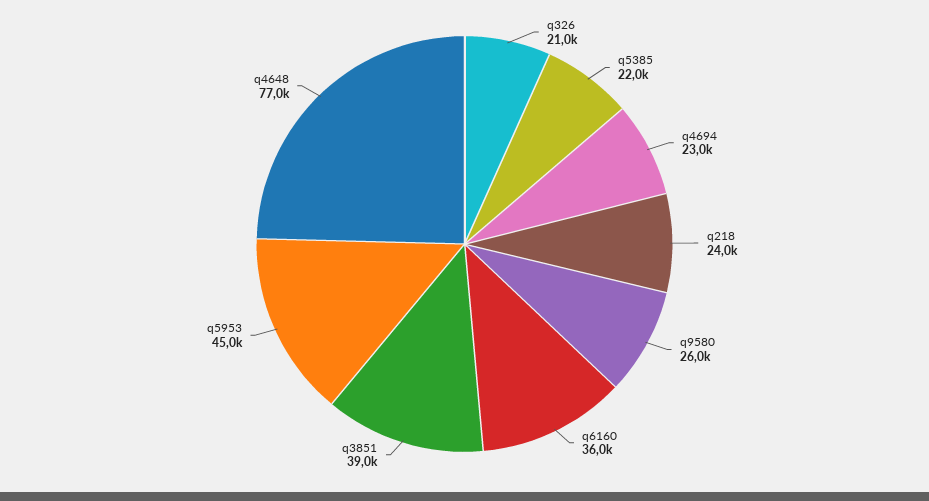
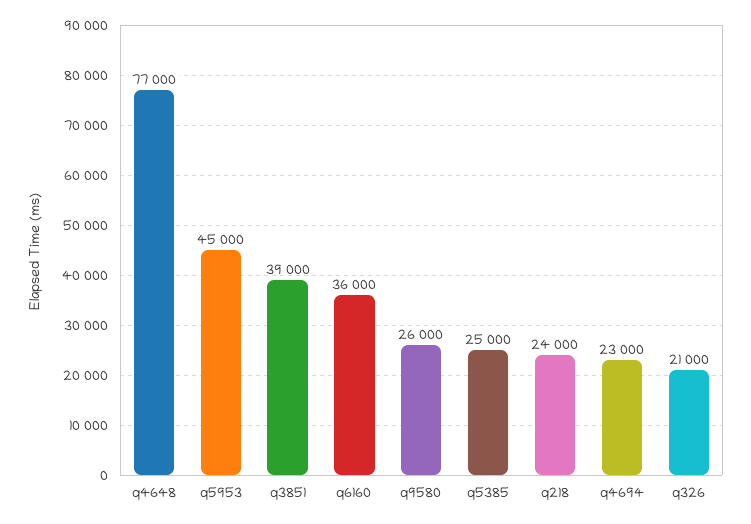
q5385: 22000 -> 25000

